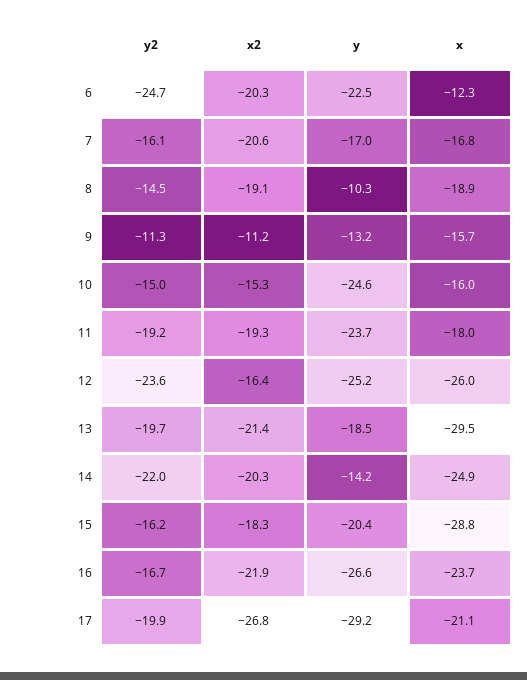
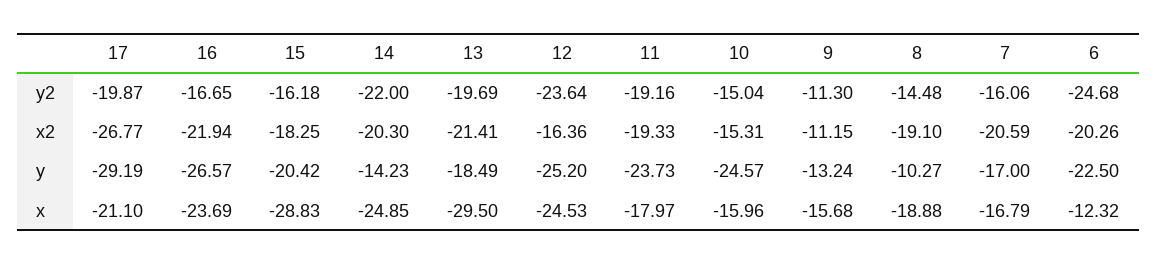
x, 12: -26 -> -24.53

